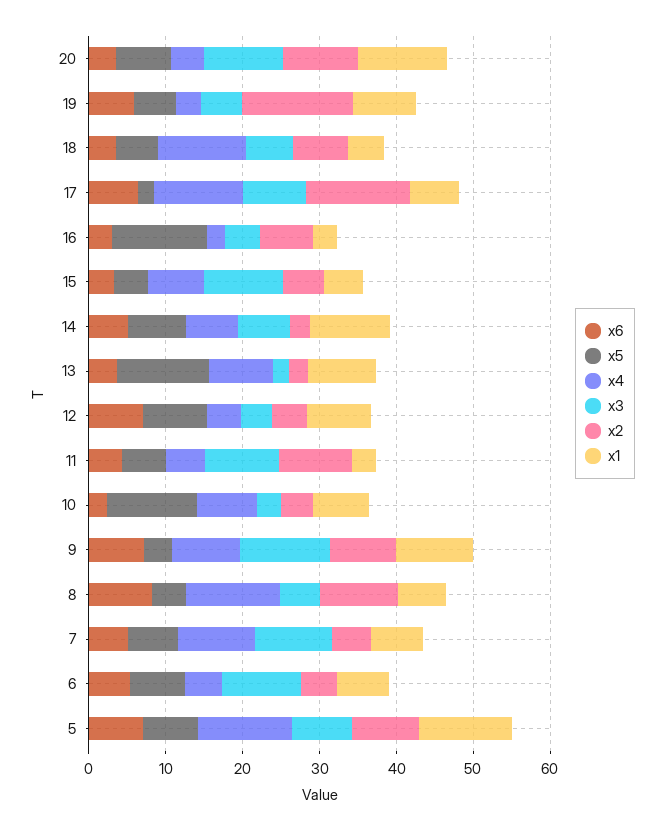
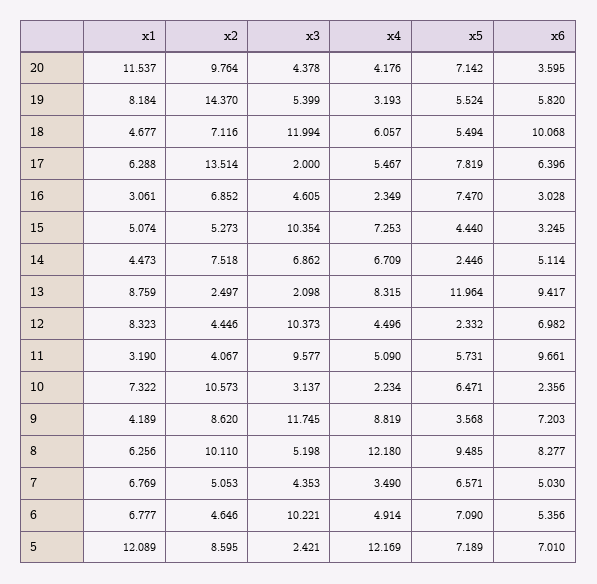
x3, 20: 10 -> 4.378
x6, 18: 4 -> 10.068
x4, 18: 12 -> 6.057
x3, 18: 6 -> 11.994
x5, 17: 2 -> 7.819
x4, 17: 12 -> 5.467
x3, 17: 8 -> 2
x5, 16: 12 -> 7.47
x5, 14: 8 -> 2.446
x2, 14: 2 -> 7.518
x1, 14: 10 -> 4.473
x6, 13: 4 -> 9.417
x5, 12: 8 -> 2.332
x3, 12: 4 -> 10.373
x6, 11: 4 -> 9.661
x2, 11: 10 -> 4.067
x5, 10: 12 -> 6.471
x4, 10: 8 -> 2.234
x2, 10: 4 -> 10.573
x1, 9: 10 -> 4.189
x5, 8: 4 -> 9.485
x4, 7: 10 -> 3.49
x3, 7: 10 -> 4.353
x3, 5: 8 -> 2.421

